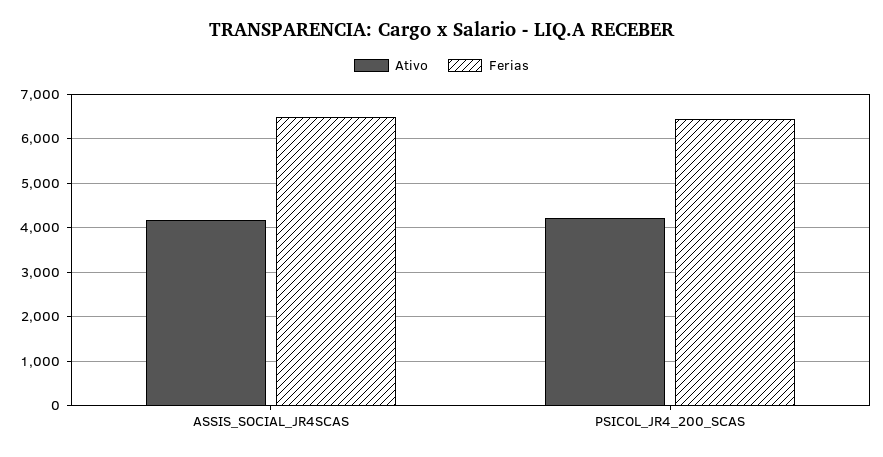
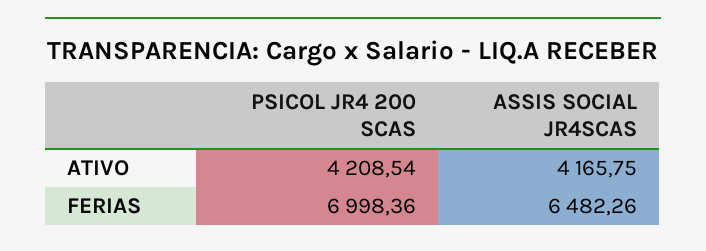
Ferias, PSICOL_JR4_200_SCAS: 6400 -> 6998.36

